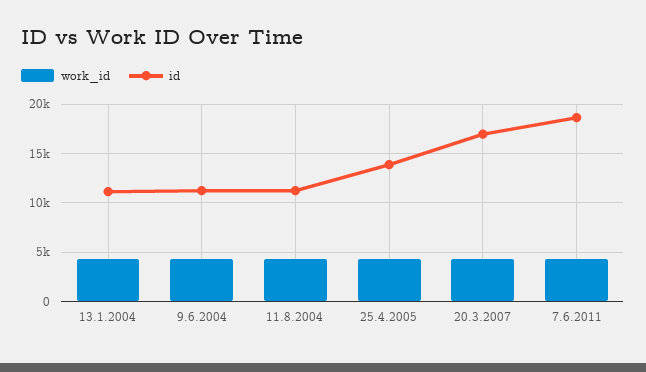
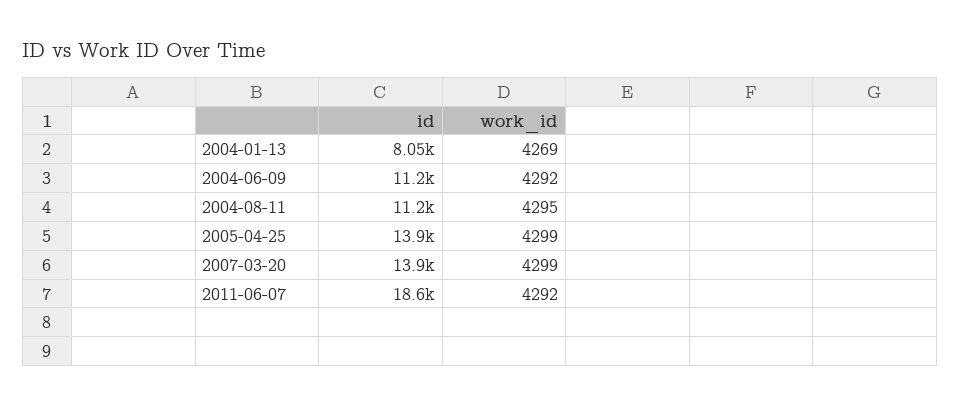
id, 13.1.2004: 11000 -> 8050
id, 20.3.2007: 17000 -> 13900

